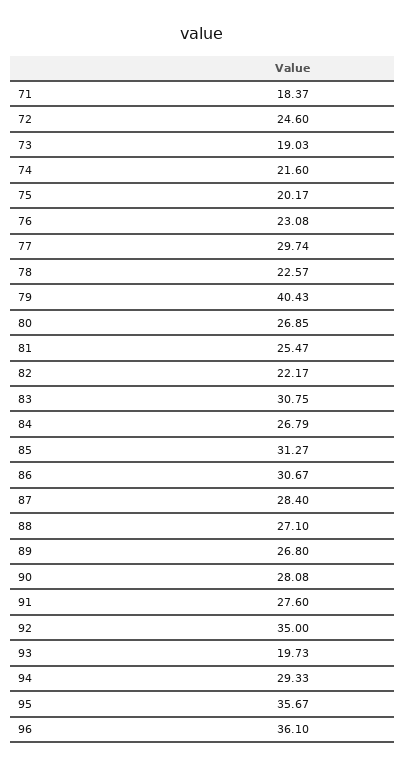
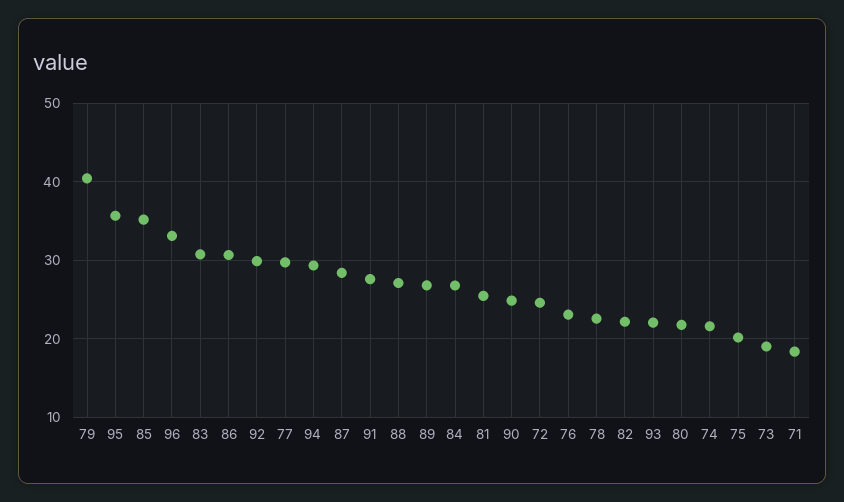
80: 26.85 -> 22
85: 31.27 -> 35
90: 28.08 -> 25
92: 35 -> 30
93: 19.73 -> 22
96: 36.1 -> 33

